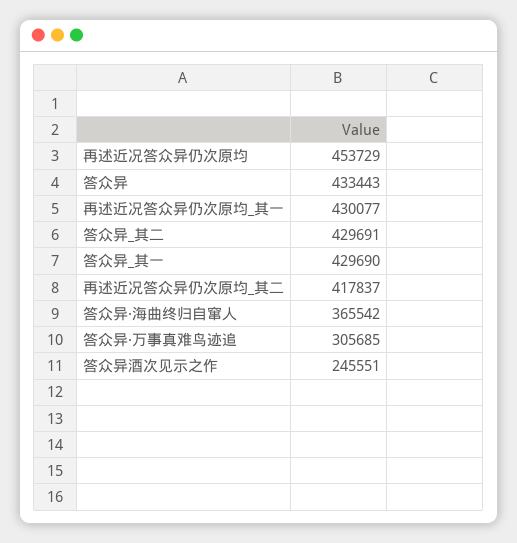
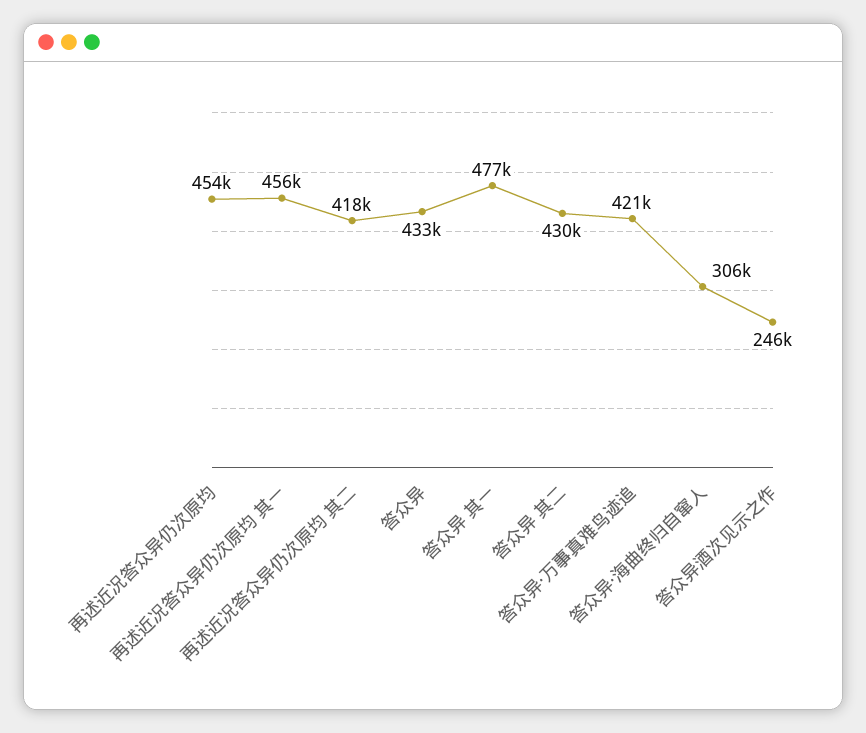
再述近况答众异仍次原均_其一: 430077 -> 456000
答众异_其一: 429690 -> 477000
答众异·海曲终归自窜人: 365542 -> 306000
答众异·万事真难鸟迹追: 305685 -> 421000

